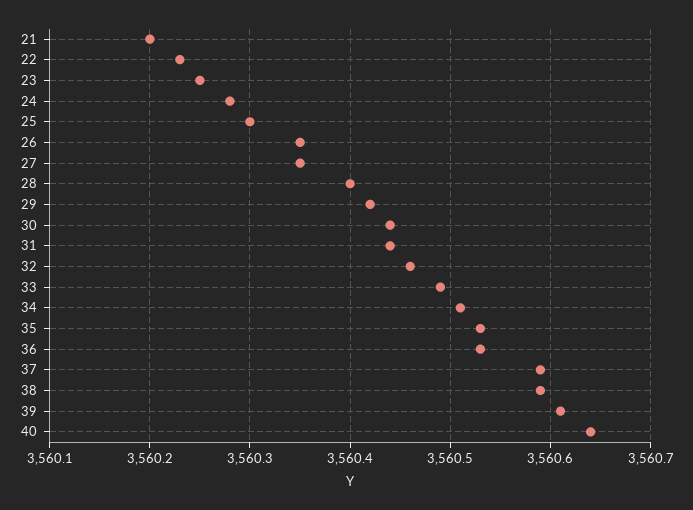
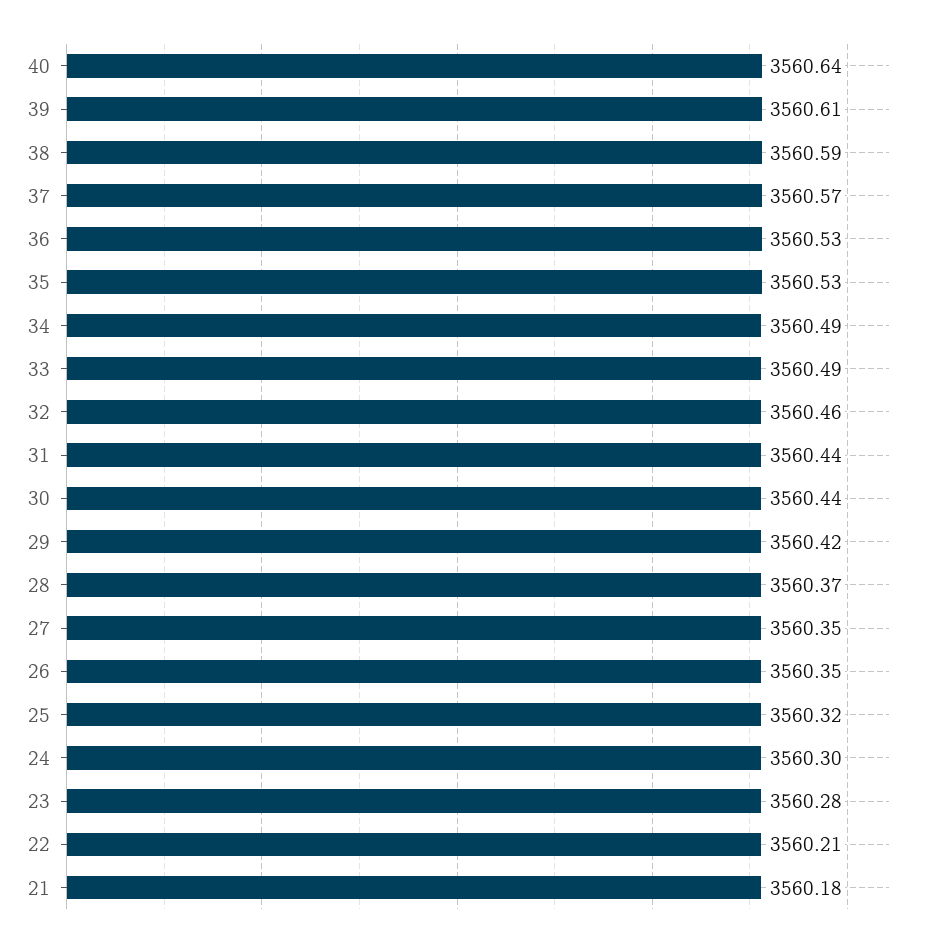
21: 3560.2 -> 3560.18
22: 3560.23 -> 3560.21
23: 3560.25 -> 3560.28
24: 3560.28 -> 3560.3
25: 3560.3 -> 3560.32
28: 3560.4 -> 3560.37
34: 3560.51 -> 3560.49
37: 3560.59 -> 3560.57

